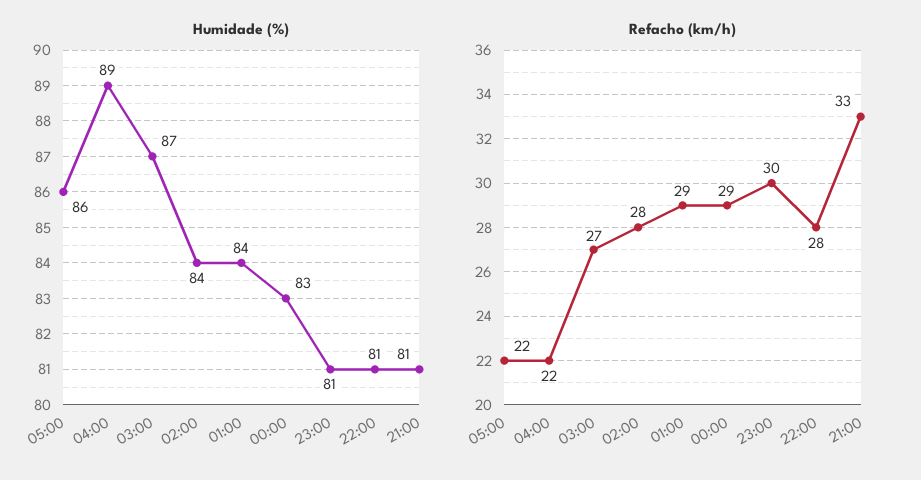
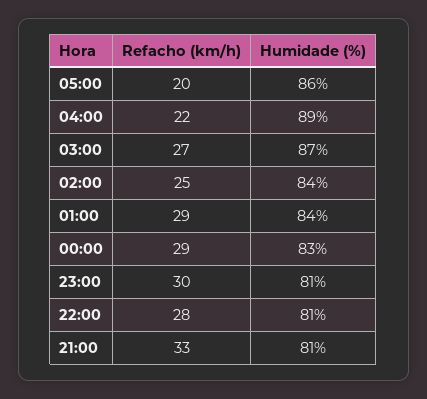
Refacho (km/h), 05:00: 22 -> 20
Refacho (km/h), 02:00: 28 -> 25

